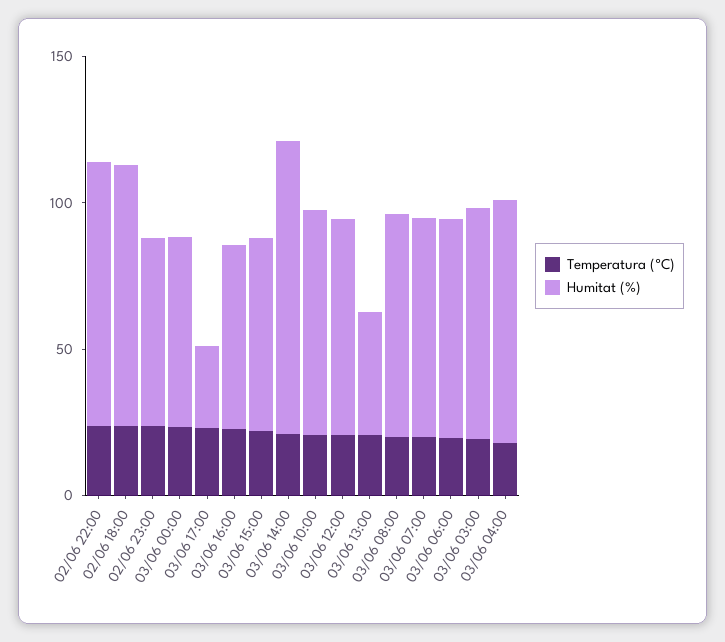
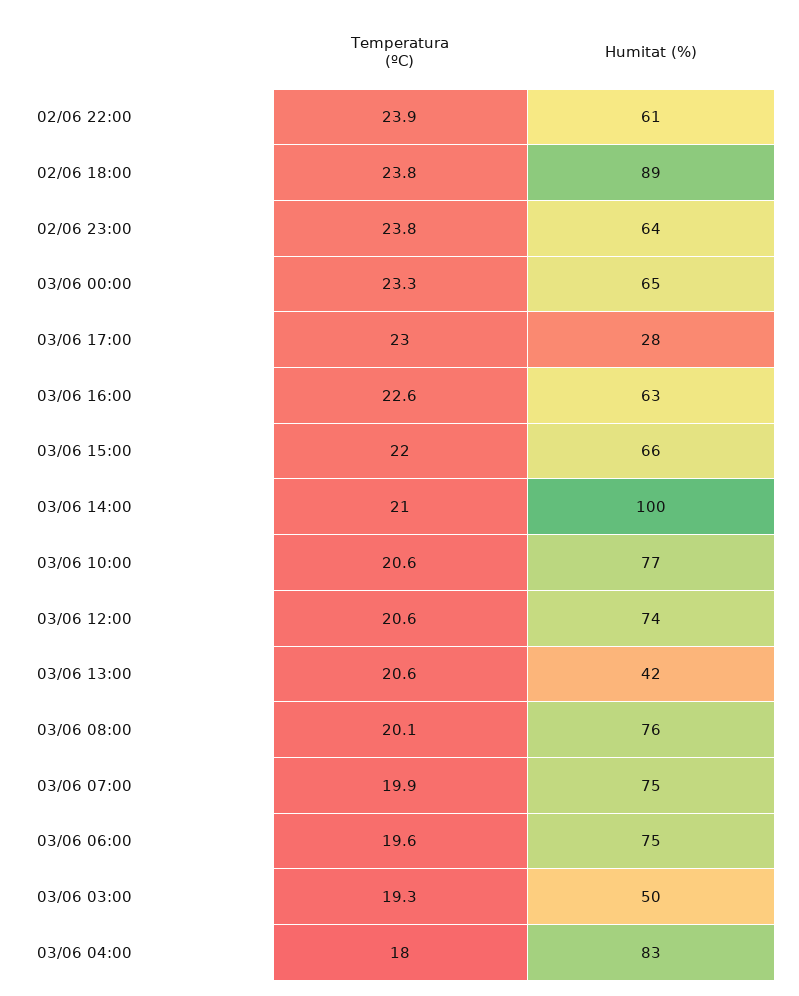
Humitat (%), 02/06 22:00: 90 -> 61
Humitat (%), 03/06 03:00: 80 -> 50

